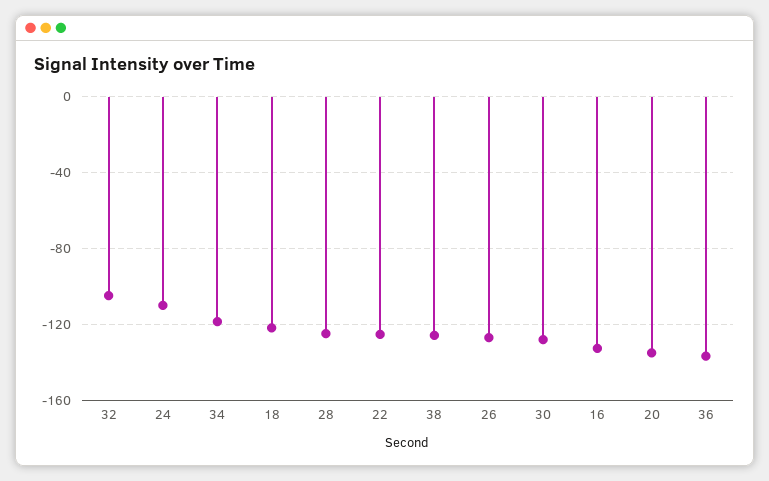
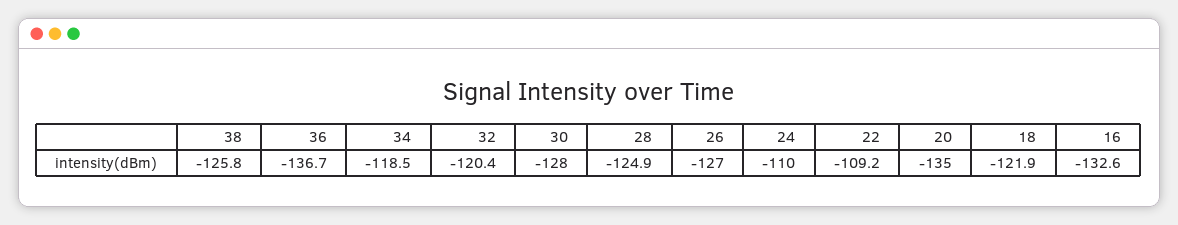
32: -105 -> -120.4
22: -125 -> -109.2

